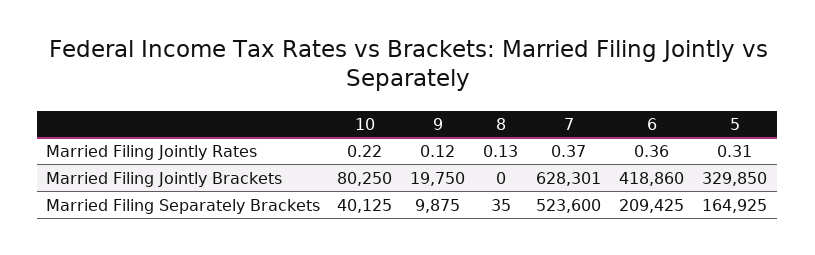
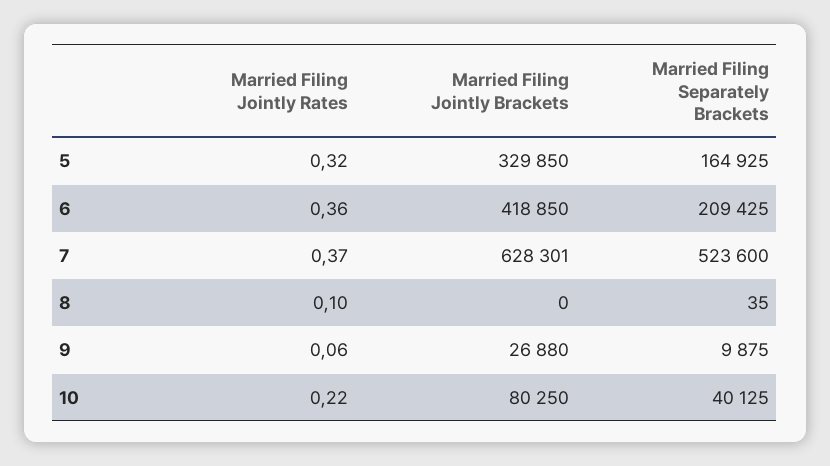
9, Married Filing Jointly Rates: 0.12 -> 0.06
8, Married Filing Jointly Rates: 0.13 -> 0.1
5, Married Filing Jointly Rates: 0.31 -> 0.32
9, Married Filing Jointly Brackets: 19750 -> 26880
6, Married Filing Jointly Brackets: 418860 -> 418850

